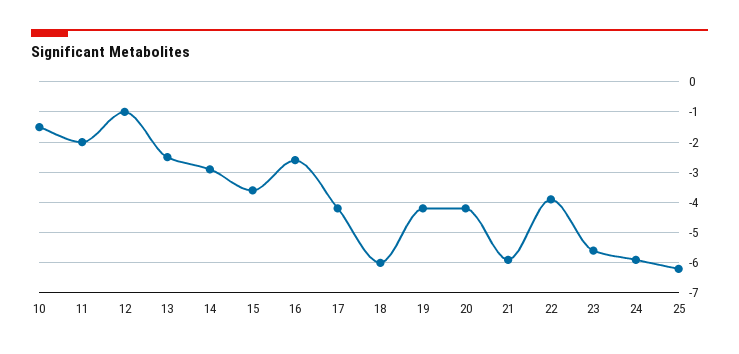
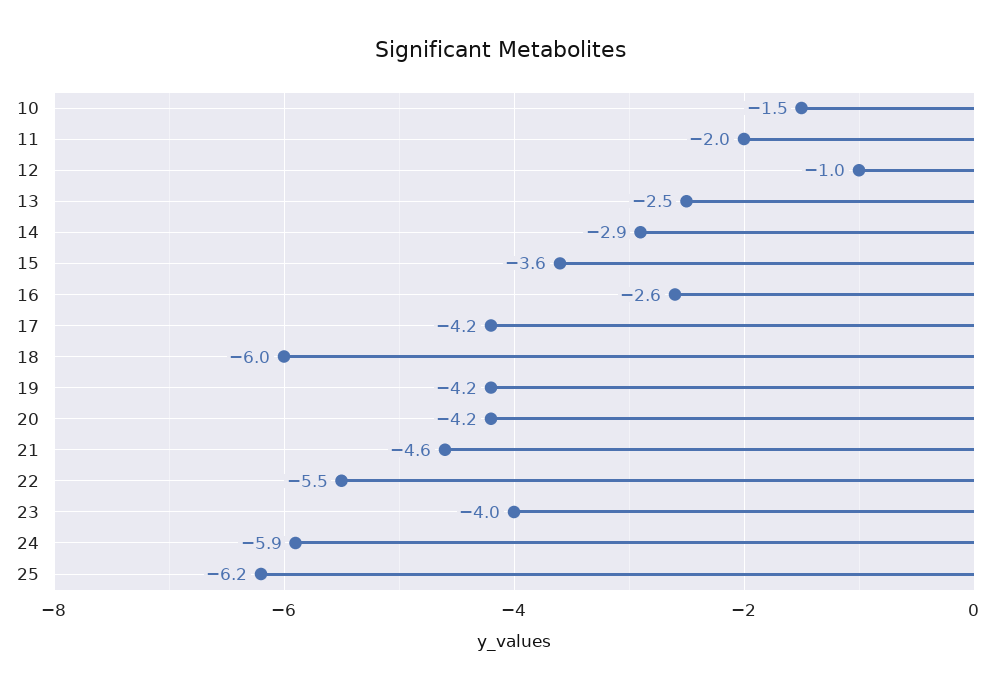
21: -6 -> -4.6
22: -4 -> -5.5
23: -5.5 -> -4

